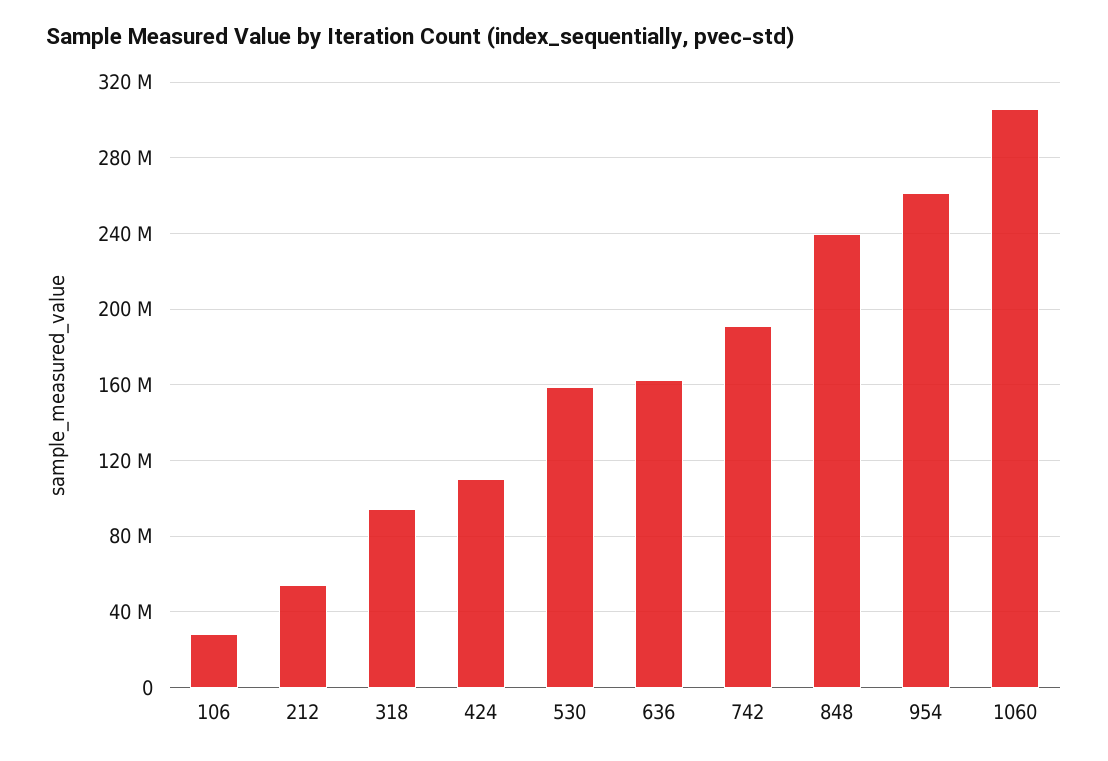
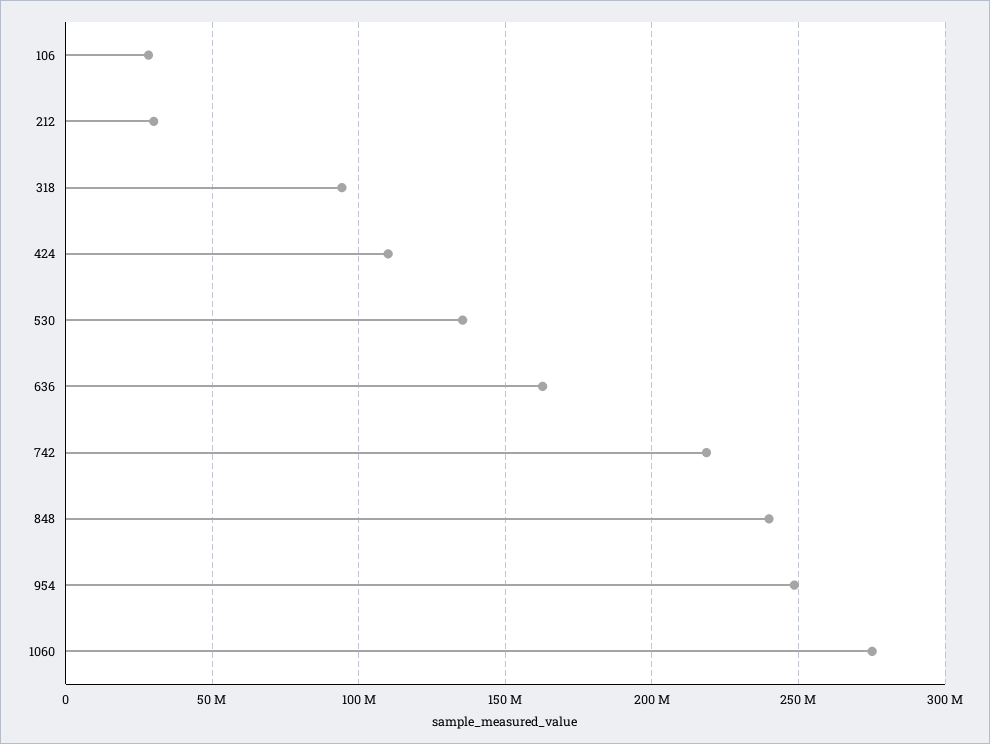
212: 55000000 -> 30000000
530: 160000000 -> 135000000
742: 190000000 -> 220000000
954: 260000000 -> 250000000
1060: 305000000 -> 275000000

